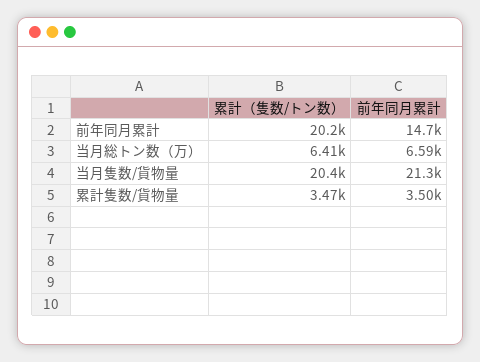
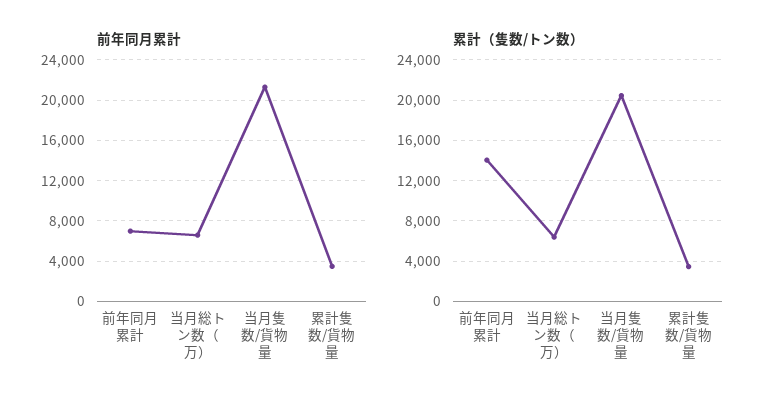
累計（隻数/トン数）, 前年同月累計: 20200 -> 14000
前年同月累計, 前年同月累計: 14700 -> 7000

